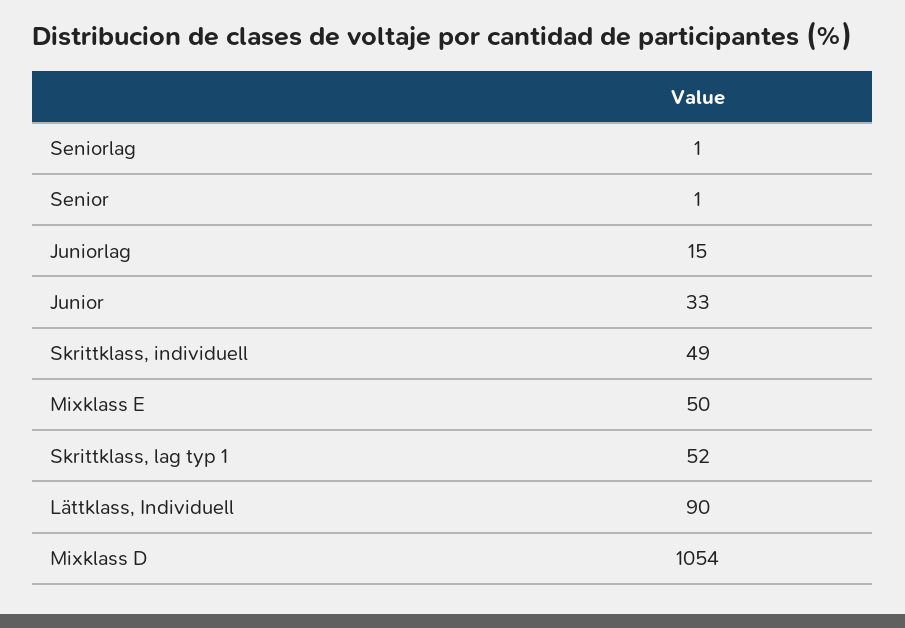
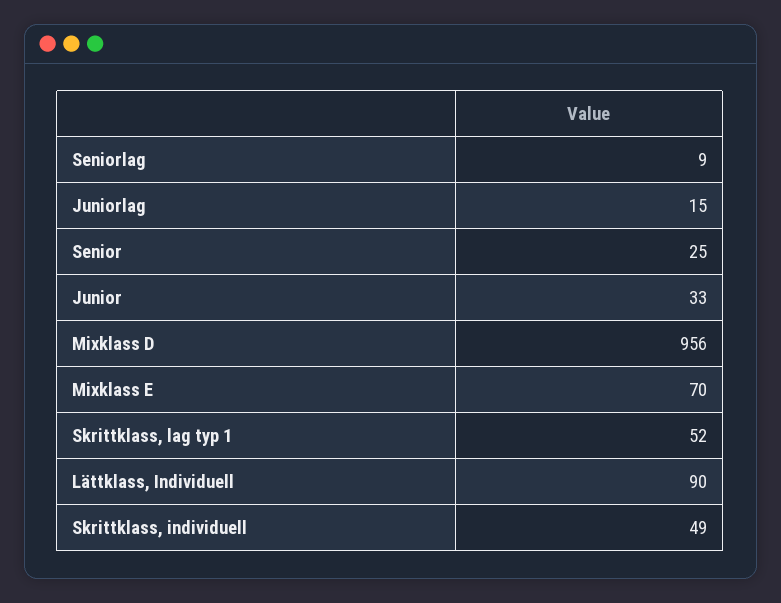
Seniorlag: 1 -> 9
Senior: 1 -> 25
Mixklass E: 50 -> 70
Mixklass D: 1054 -> 956

